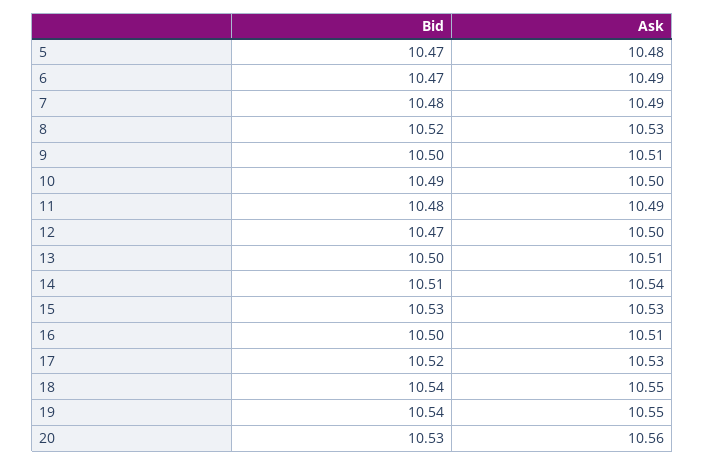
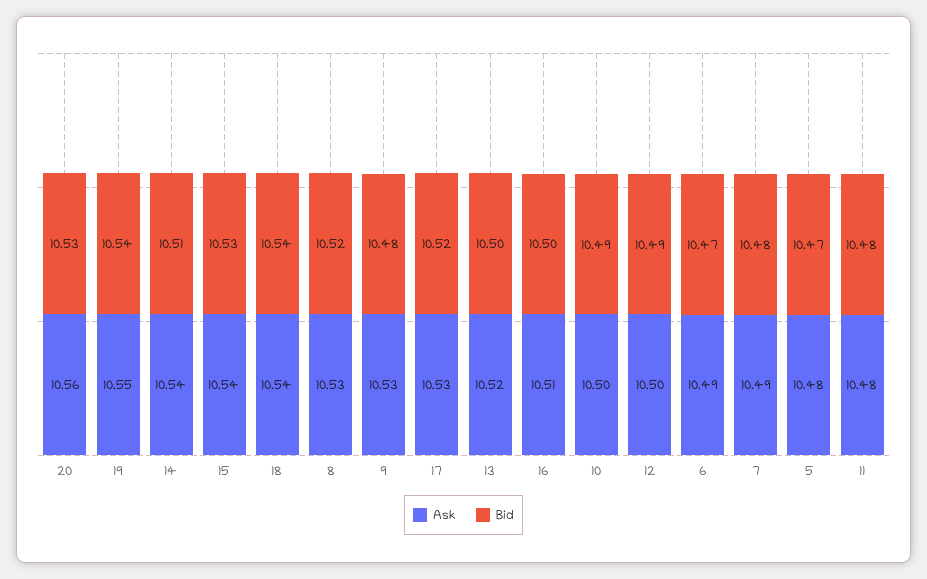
Bid, 9: 10.5 -> 10.48
Ask, 9: 10.51 -> 10.53
Ask, 11: 10.49 -> 10.48
Bid, 12: 10.47 -> 10.49
Ask, 13: 10.51 -> 10.52
Ask, 15: 10.53 -> 10.54
Ask, 18: 10.55 -> 10.54

